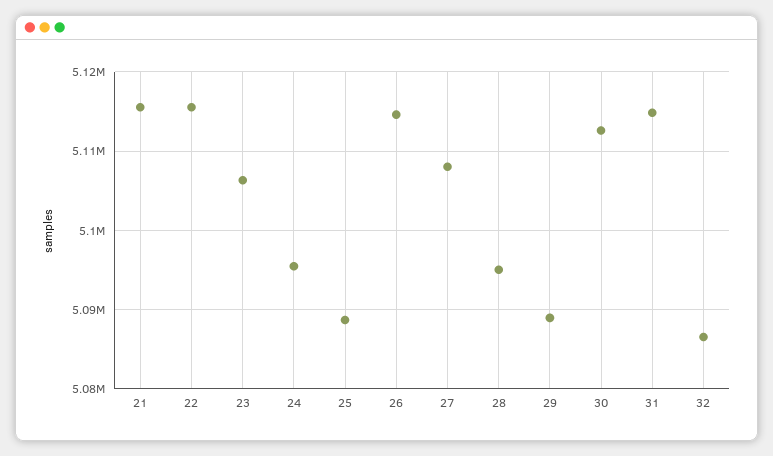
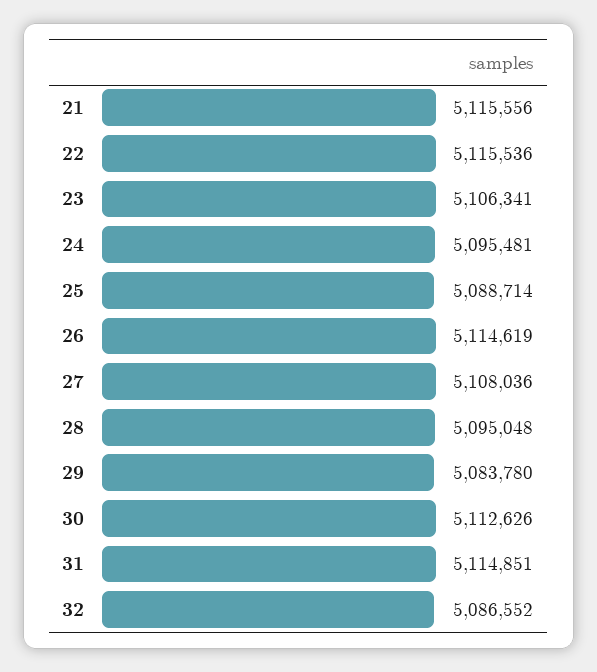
29: 5089000 -> 5083780

